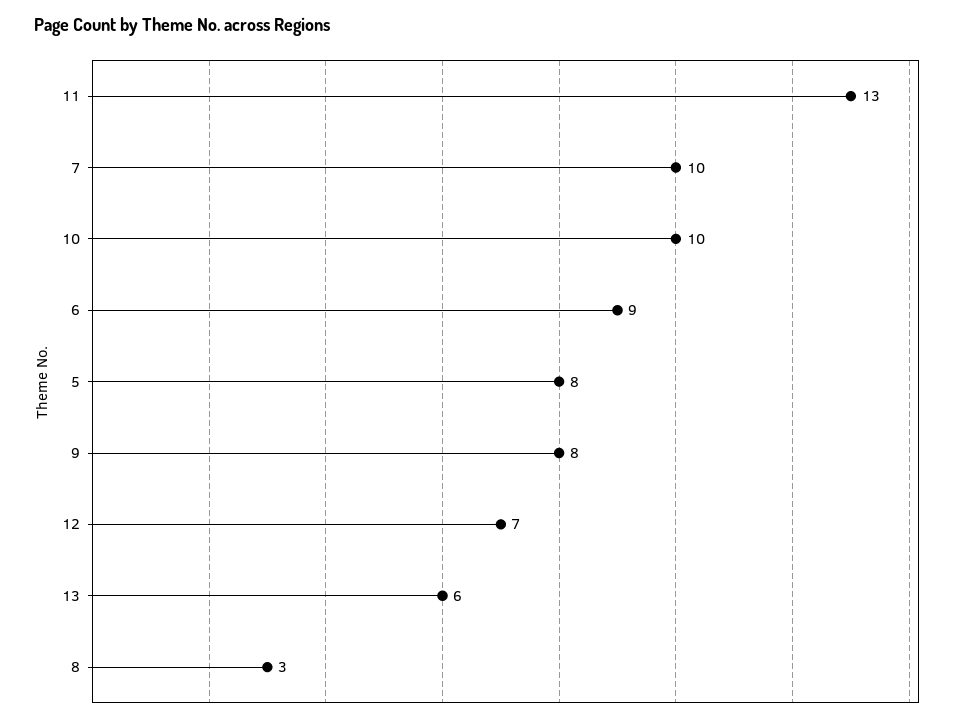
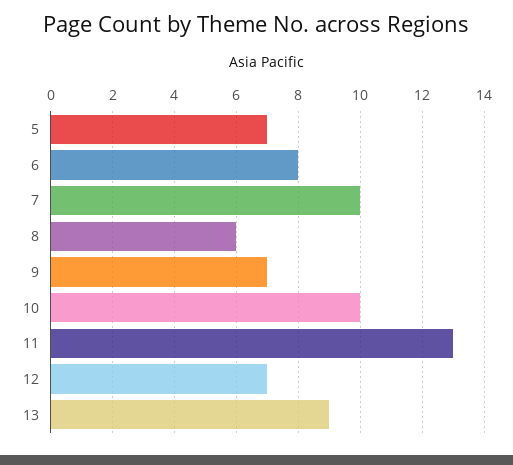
6: 9 -> 8
5: 8 -> 7
9: 8 -> 7
13: 6 -> 9
8: 3 -> 6

